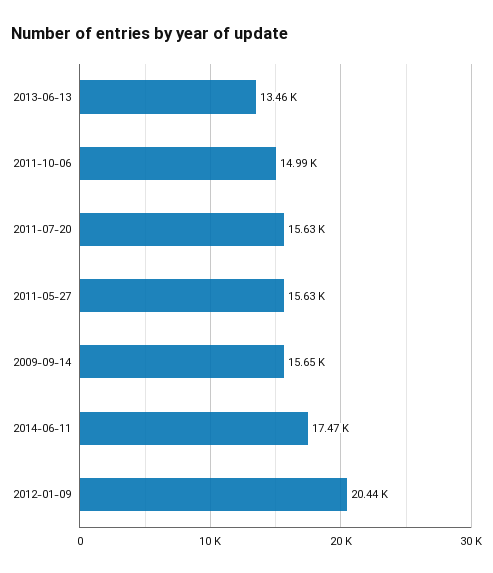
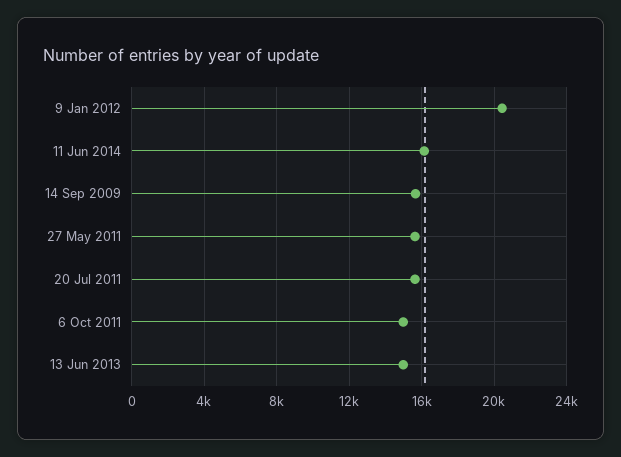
2013-06-13: 13460 -> 15000
2014-06-11: 17470 -> 16000

